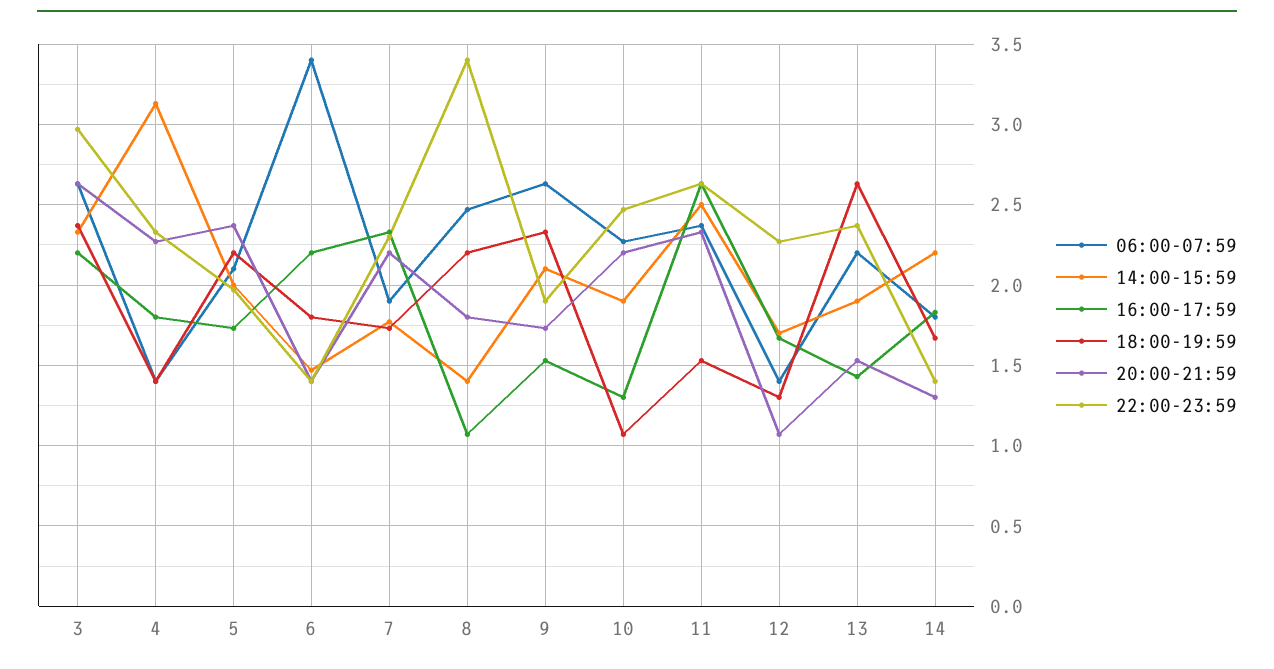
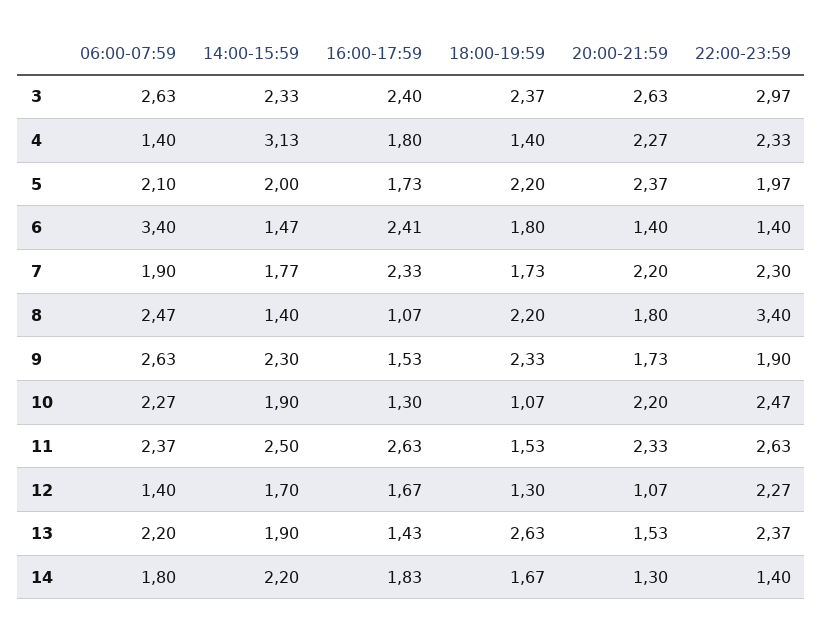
16:00-17:59, 3: 2.2 -> 2.4
16:00-17:59, 6: 2.2 -> 2.41
14:00-15:59, 9: 2.1 -> 2.3

